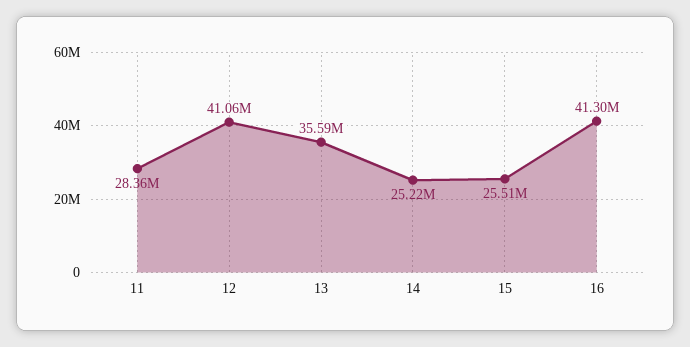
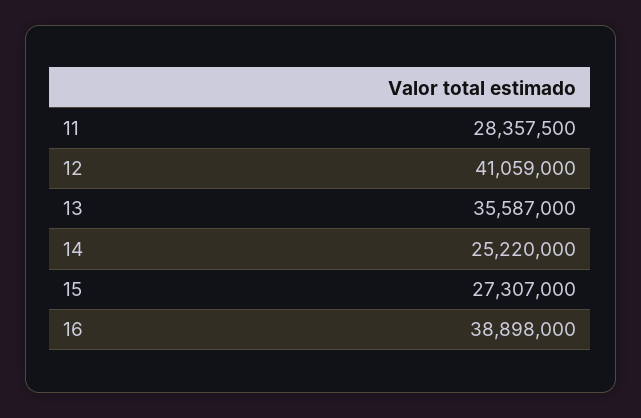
15: 25510000 -> 27307000
16: 41300000 -> 38898000

